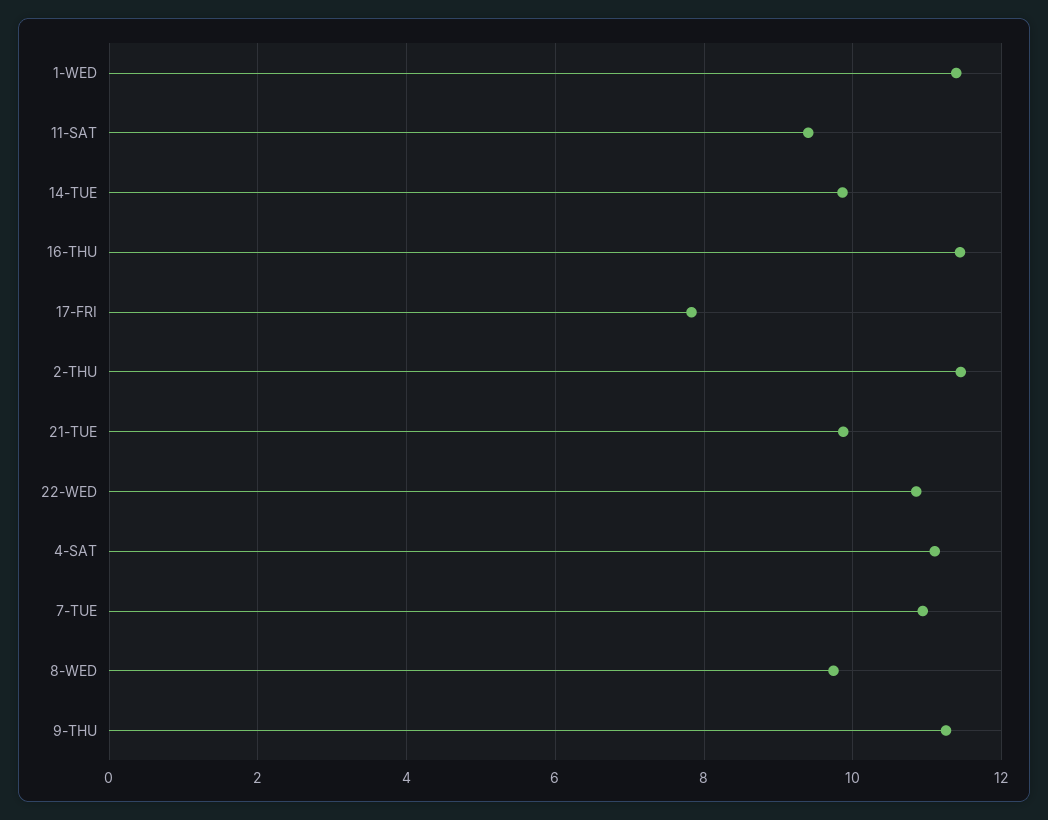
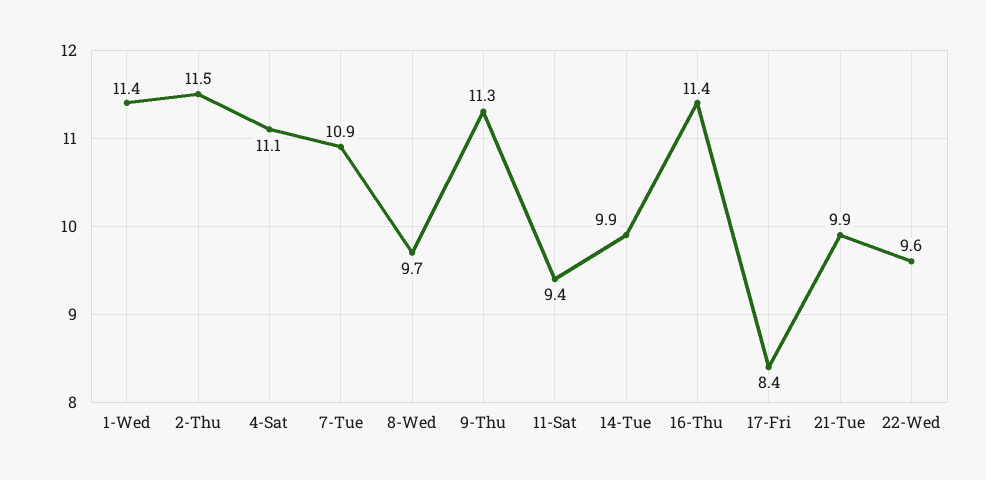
17-FRI: 7.8 -> 8.4
22-WED: 10.8 -> 9.6

